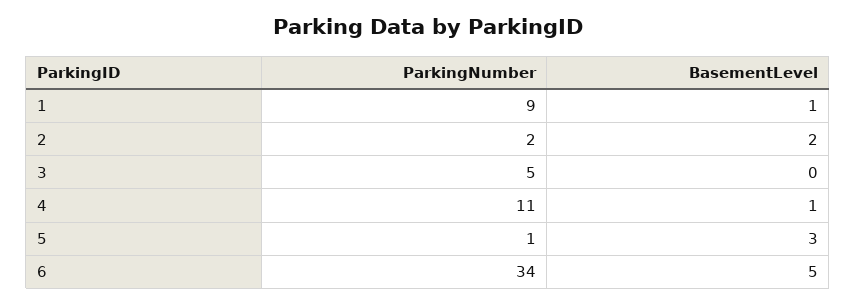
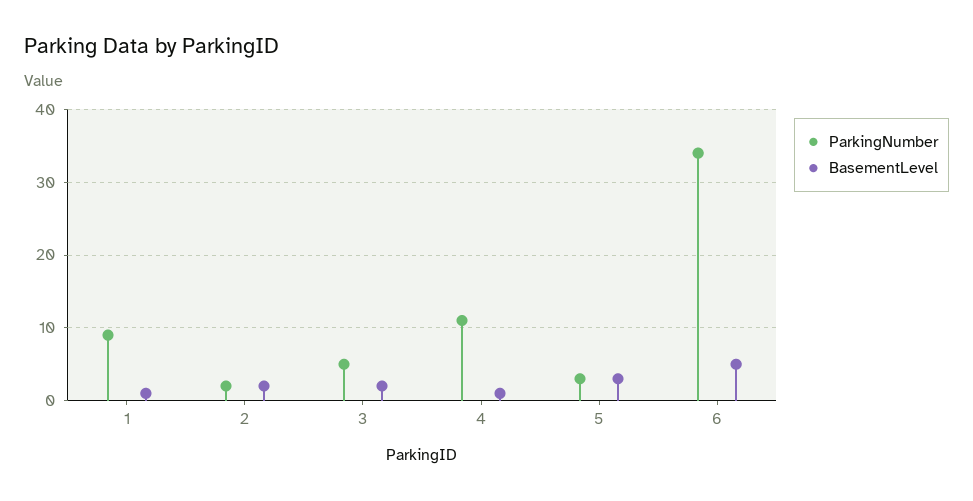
BasementLevel, 3: 0 -> 2
ParkingNumber, 5: 1 -> 3

